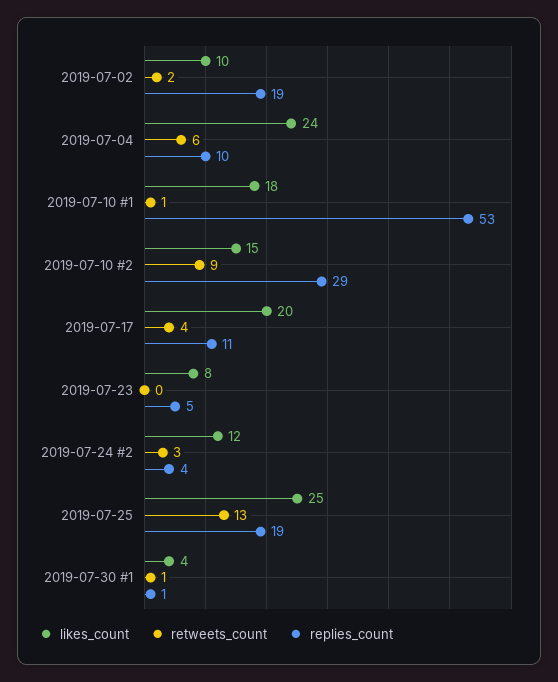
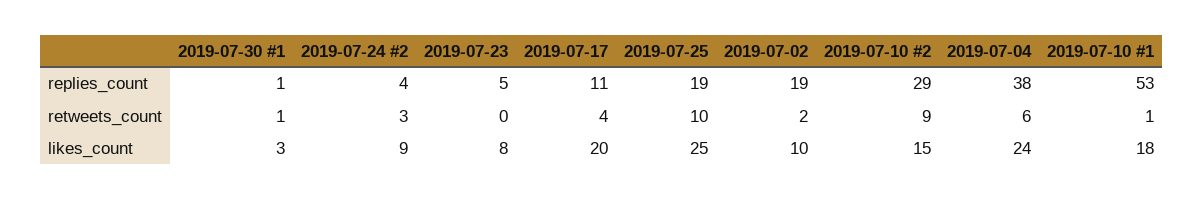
replies_count, 2019-07-04: 10 -> 38
likes_count, 2019-07-24 #2: 12 -> 9
retweets_count, 2019-07-25: 13 -> 10
likes_count, 2019-07-30 #1: 4 -> 3

